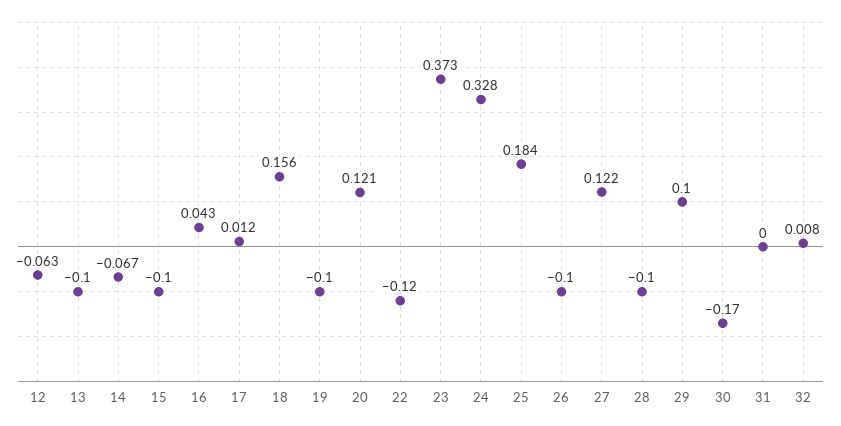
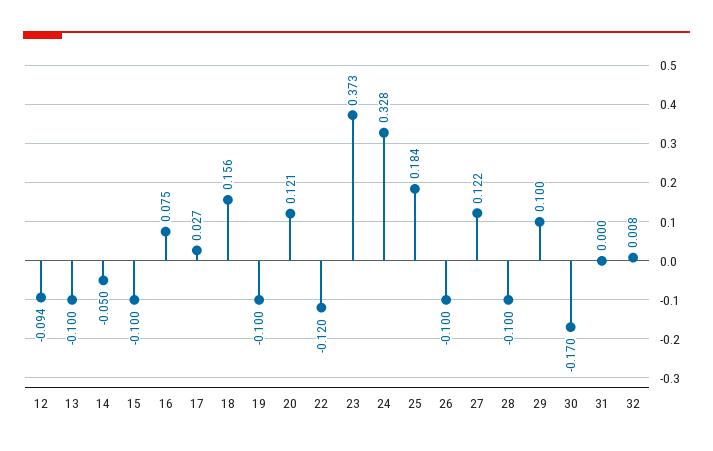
12: -0.063 -> -0.094
14: -0.067 -> -0.05
16: 0.043 -> 0.075
17: 0.012 -> 0.027

